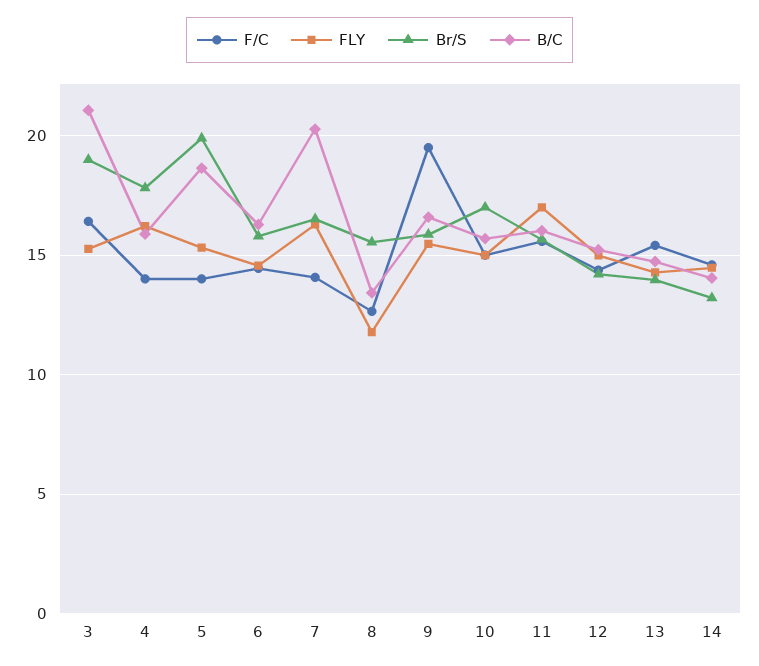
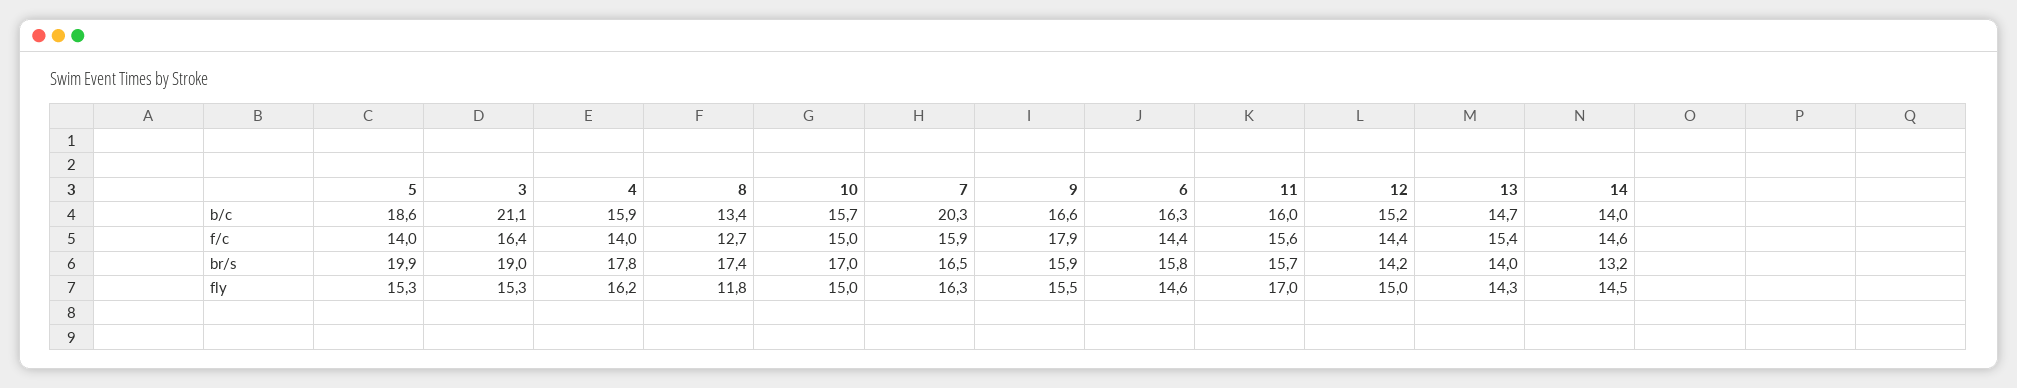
F/C, 7: 14 -> 15.9
Br/S, 8: 15.5 -> 17.4
F/C, 9: 19.5 -> 17.9

